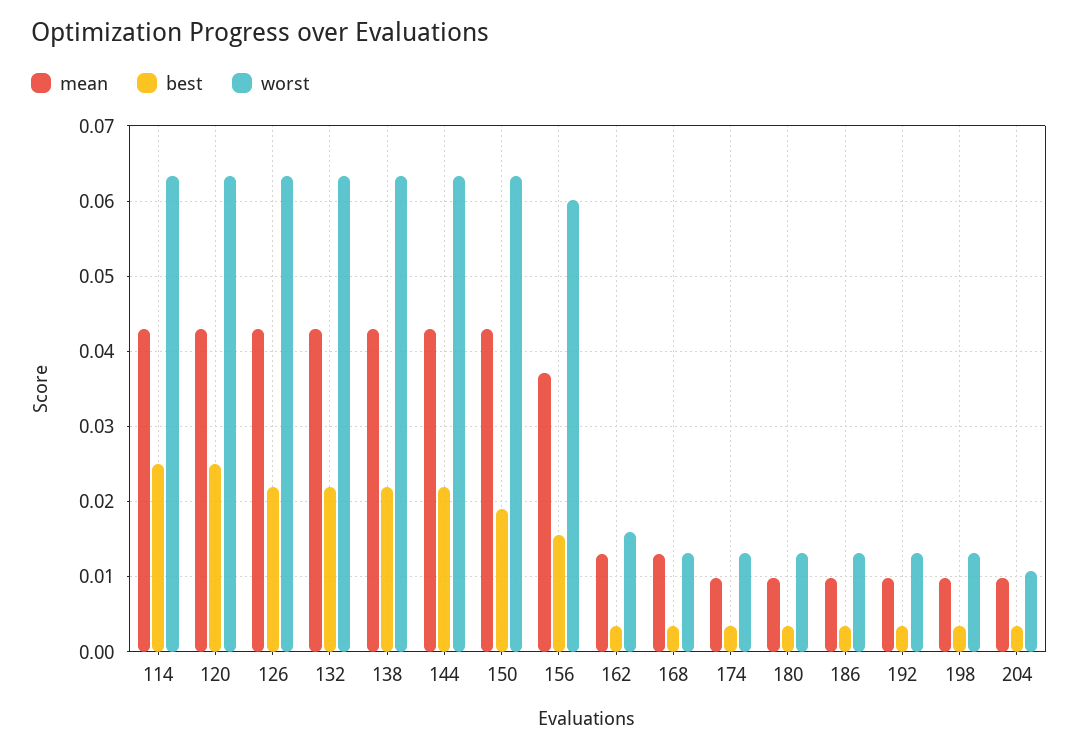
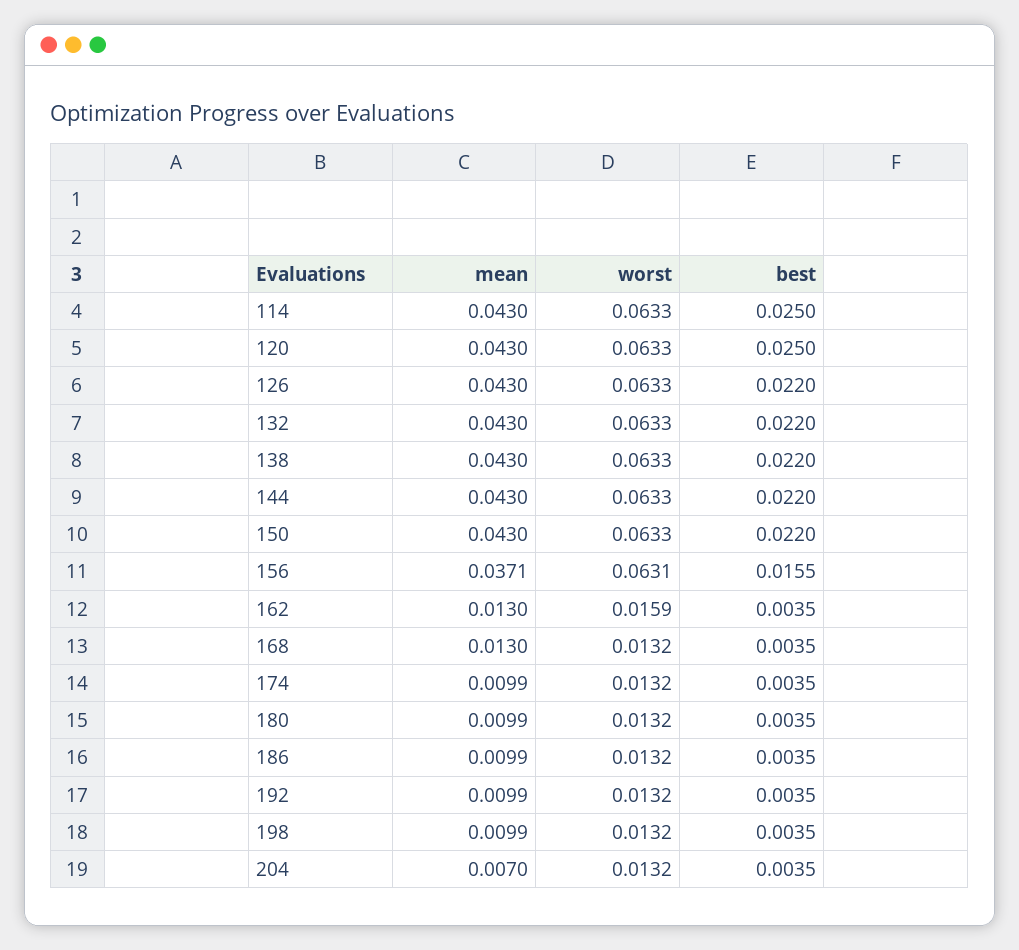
best, 150: 0.019 -> 0.022
worst, 156: 0.06 -> 0.0631
mean, 204: 0.01 -> 0.007
worst, 204: 0.011 -> 0.0132

